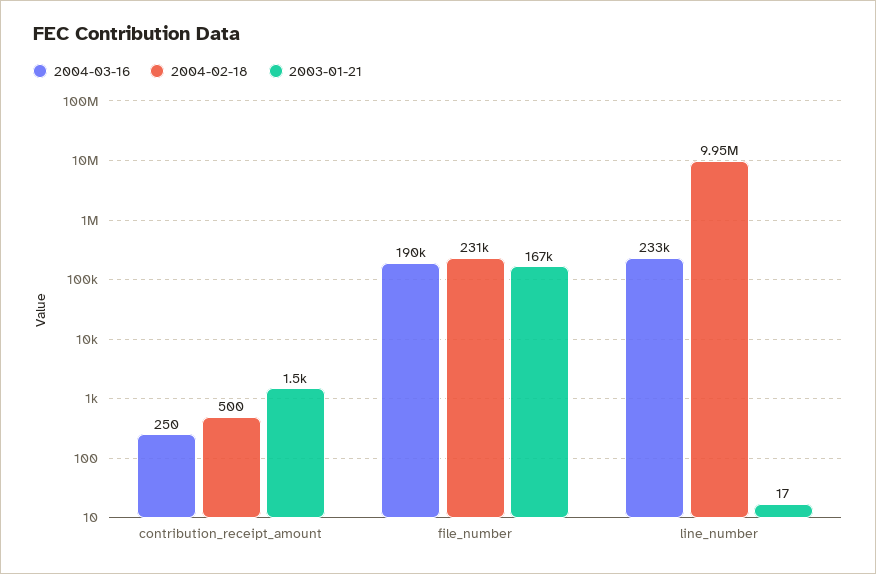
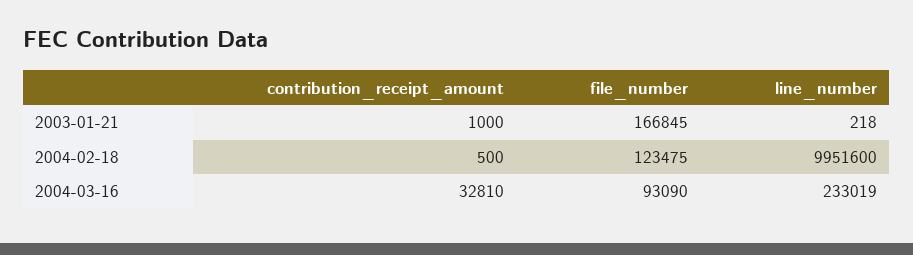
2004-03-16, contribution_receipt_amount: 250 -> 32810
2003-01-21, contribution_receipt_amount: 1500 -> 1000
2004-03-16, file_number: 190000 -> 93090
2004-02-18, file_number: 231000 -> 123475
2003-01-21, line_number: 17 -> 218

